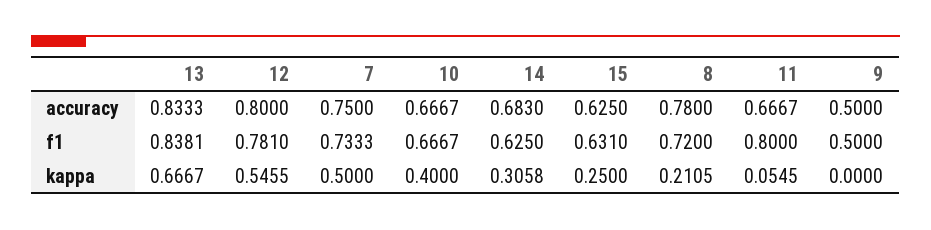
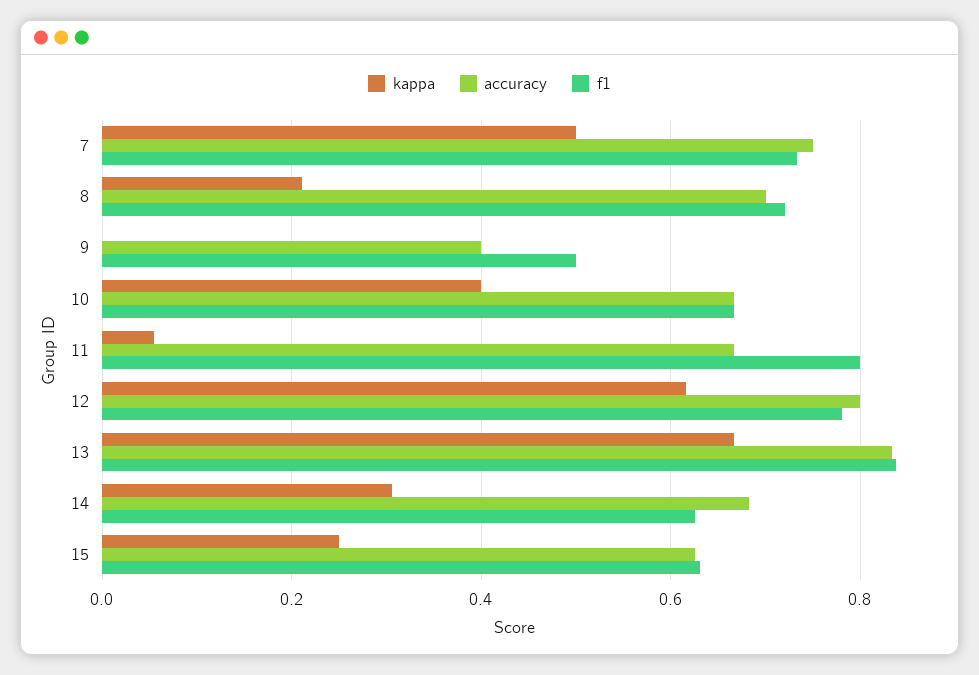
accuracy, 8: 0.78 -> 0.7
accuracy, 9: 0.5 -> 0.4
kappa, 12: 0.5455 -> 0.62

